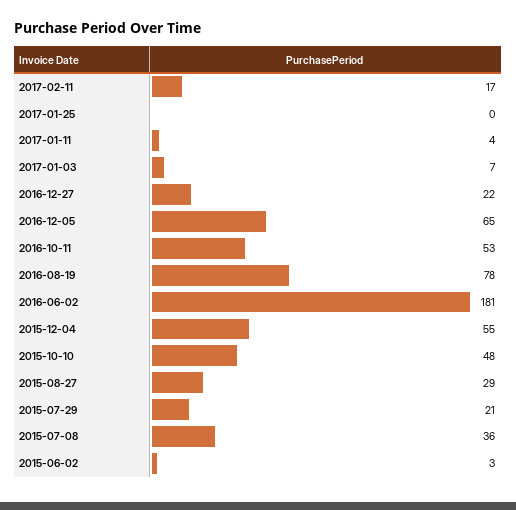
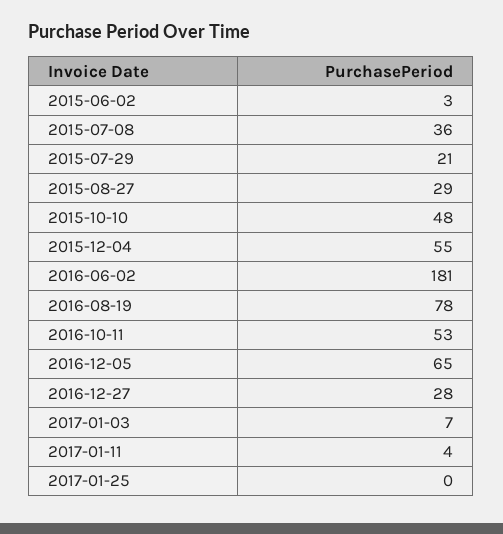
2017-02-11: 17 -> none
2016-12-27: 22 -> 28

